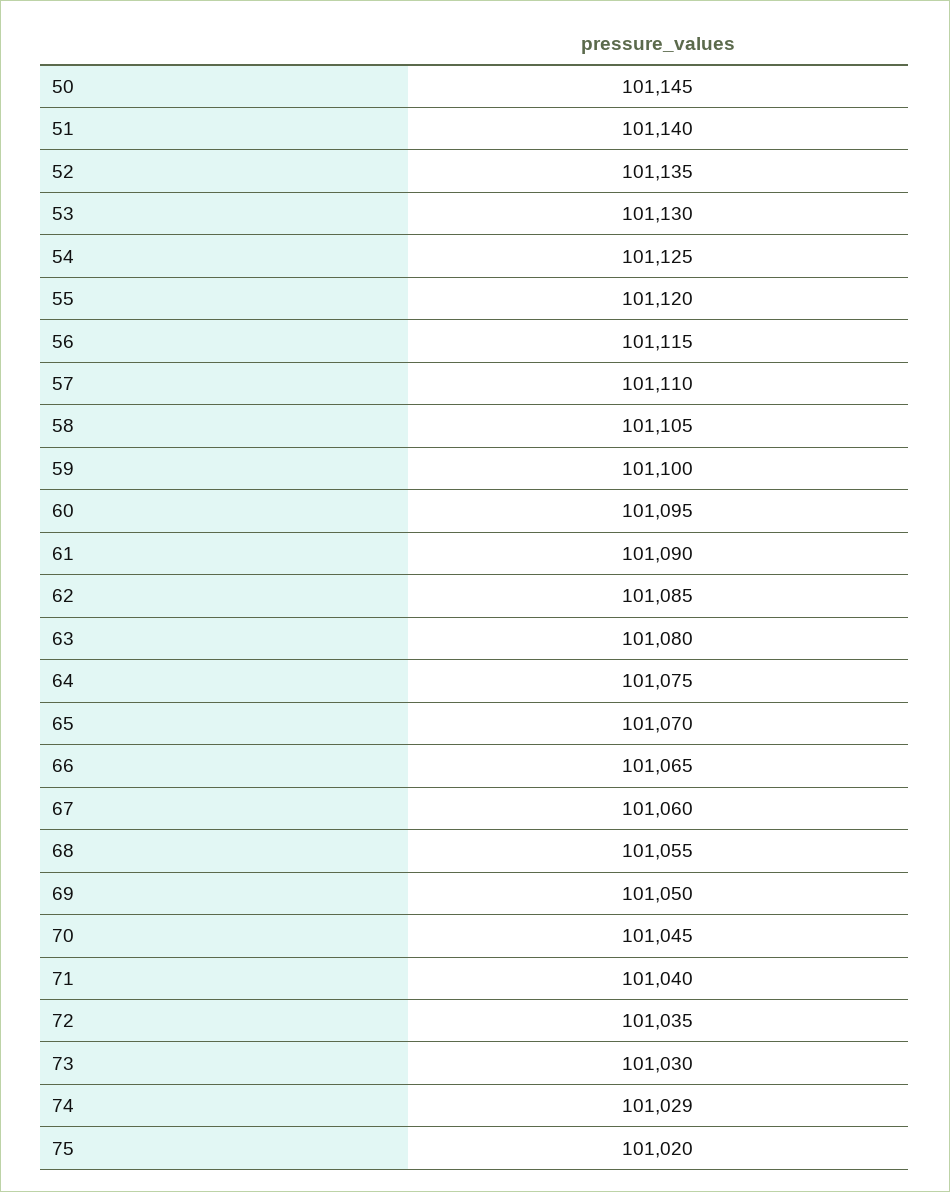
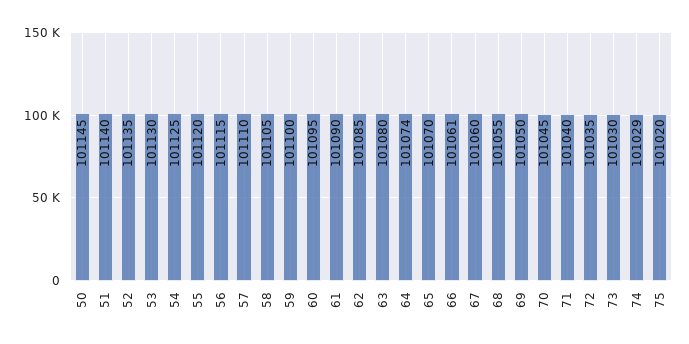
64: 101075 -> 101074
66: 101065 -> 101061

